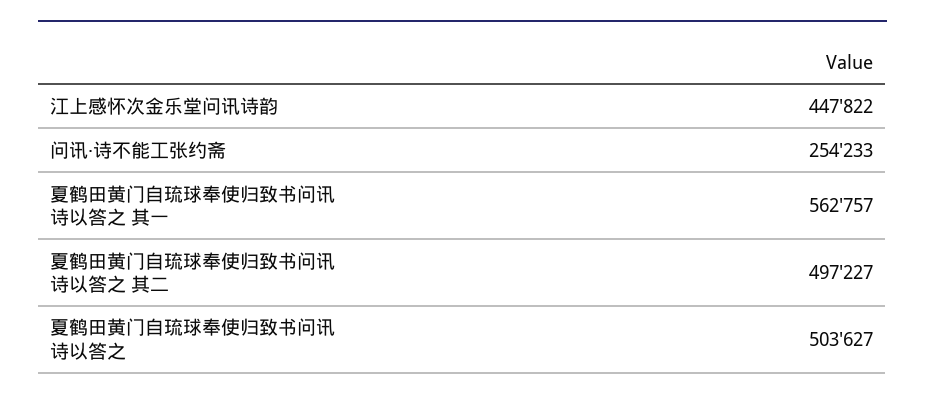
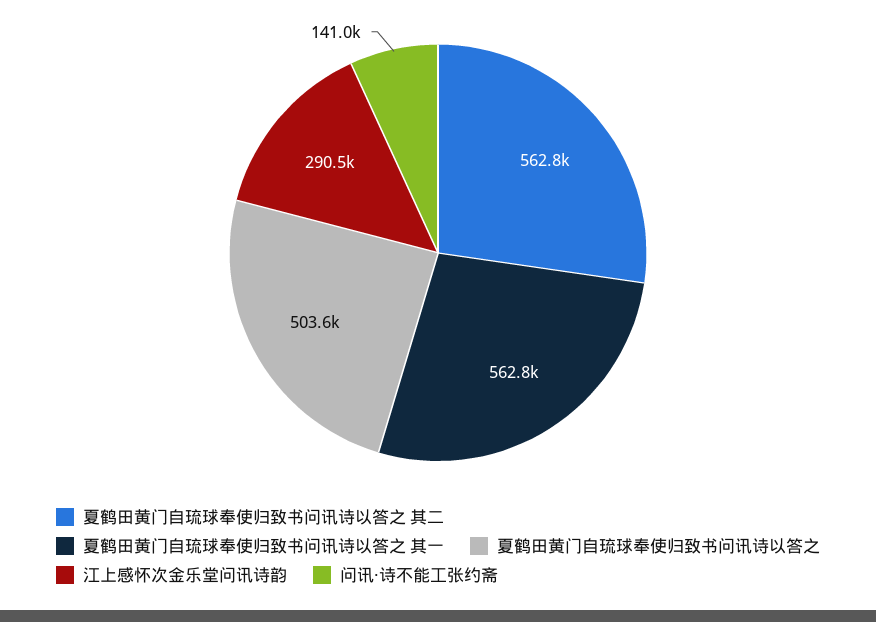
江上感怀次金乐堂问讯诗韵: 447822 -> 290500
问讯·诗不能工张约斋: 254233 -> 141000
夏鹤田黄门自琉球奉使归致书问讯诗以答之 其二: 497227 -> 562800

